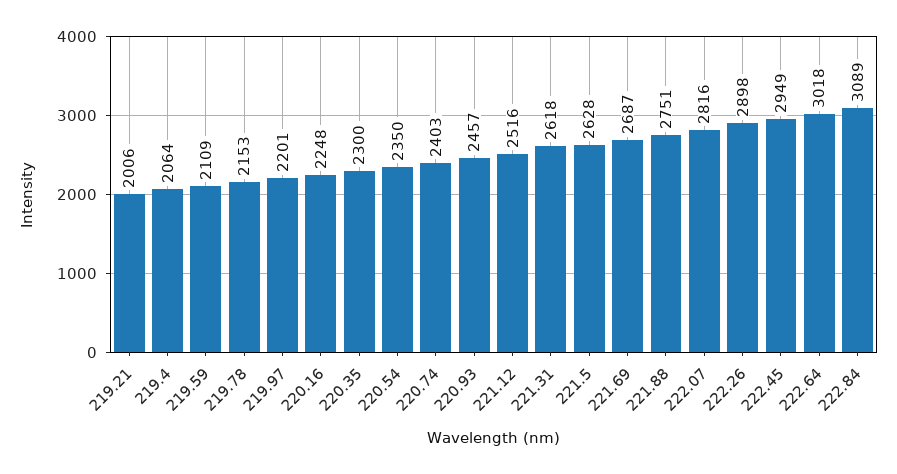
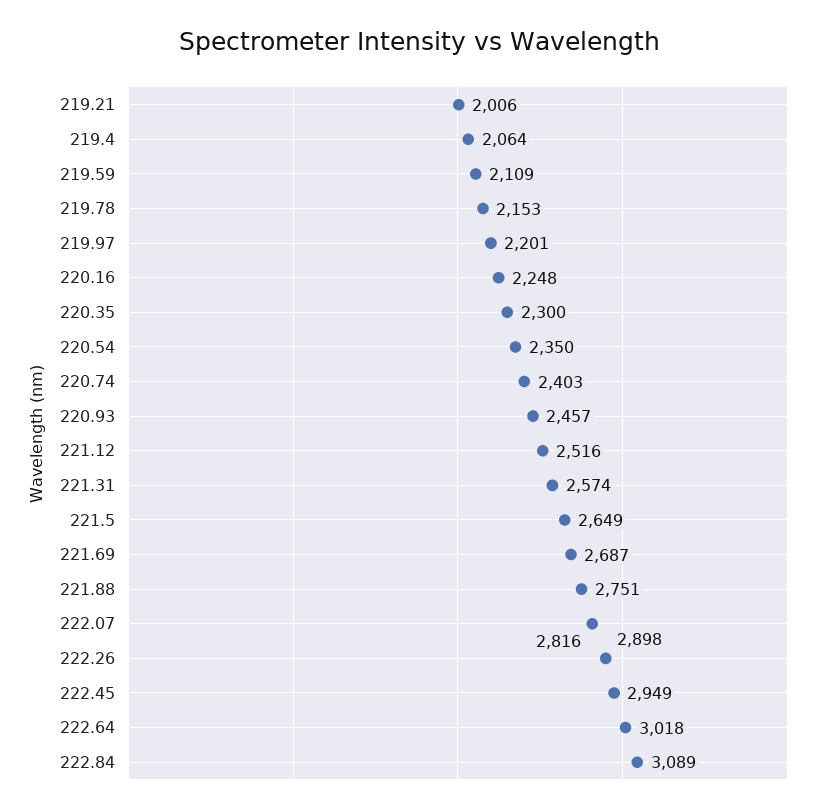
221.31: 2618 -> 2574
221.5: 2628 -> 2649

